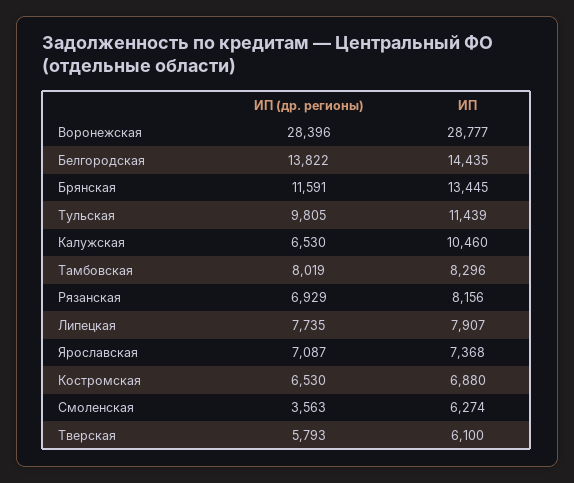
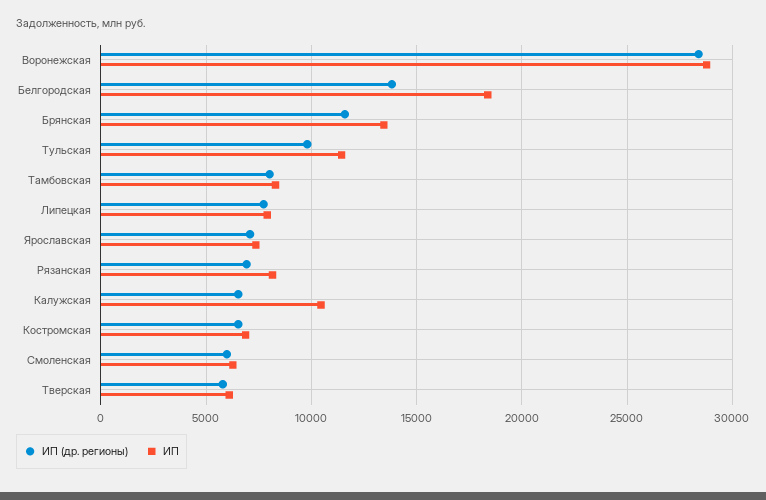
ИП, Белгородская: 14435 -> 18500
ИП (др. регионы), Смоленская: 3563 -> 6000

